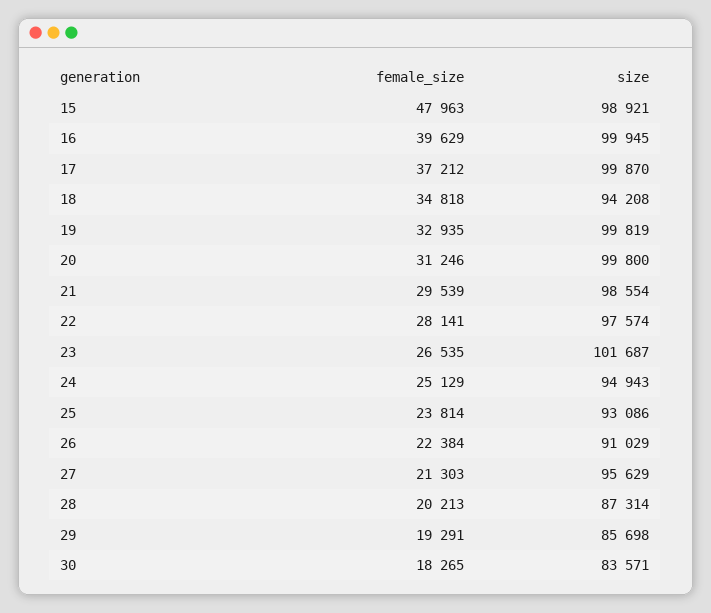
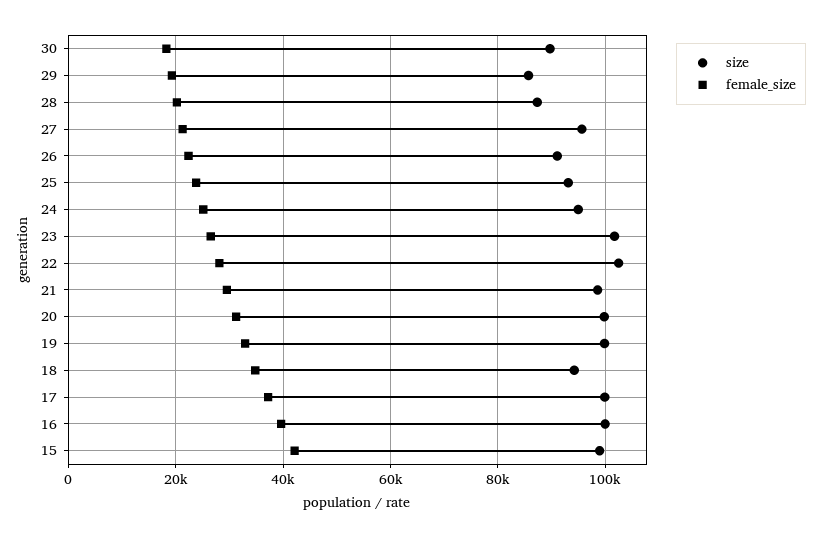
female_size, 15: 47963 -> 42000
size, 22: 97574 -> 102000
size, 30: 83571 -> 90000

